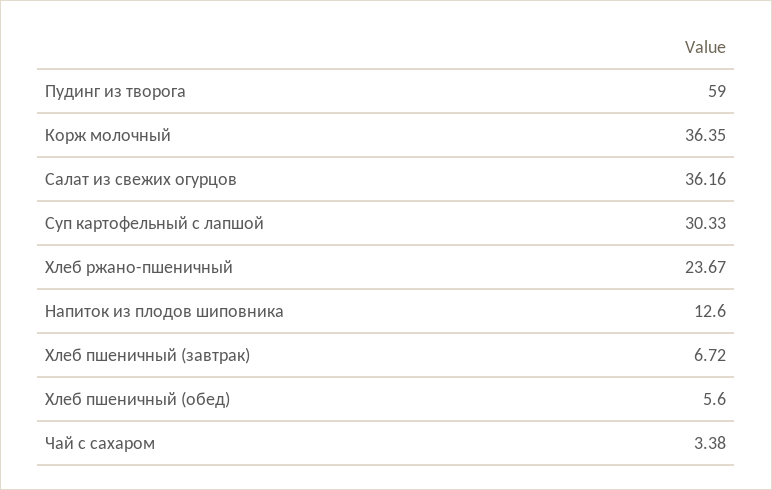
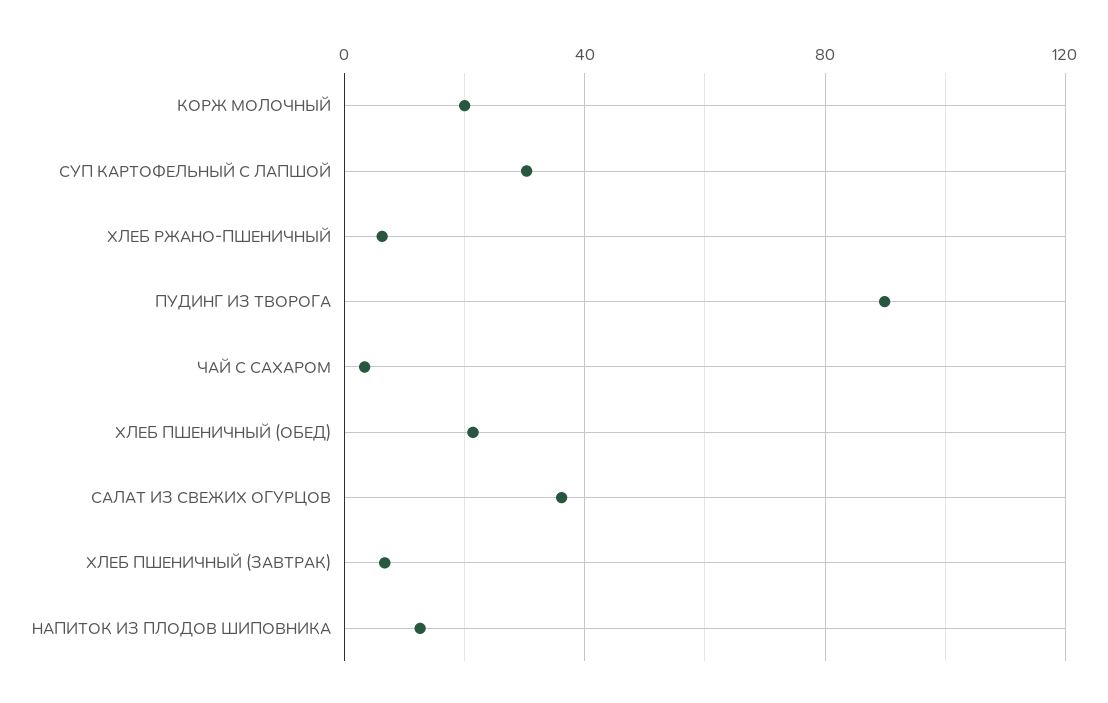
Пудинг из творога: 59 -> 90
Корж молочный: 36.35 -> 20
Хлеб ржано-пшеничный: 23.67 -> 5
Хлеб пшеничный (обед): 5.6 -> 20

